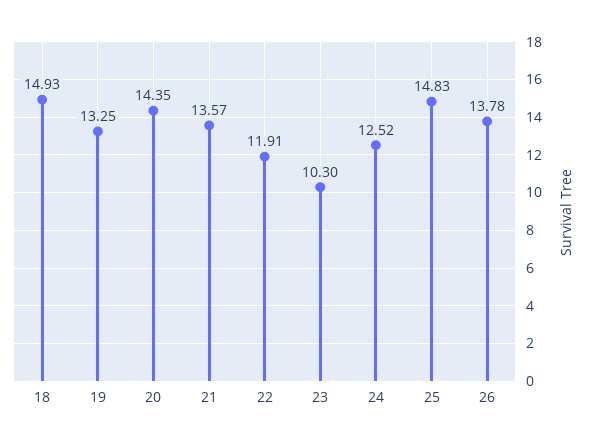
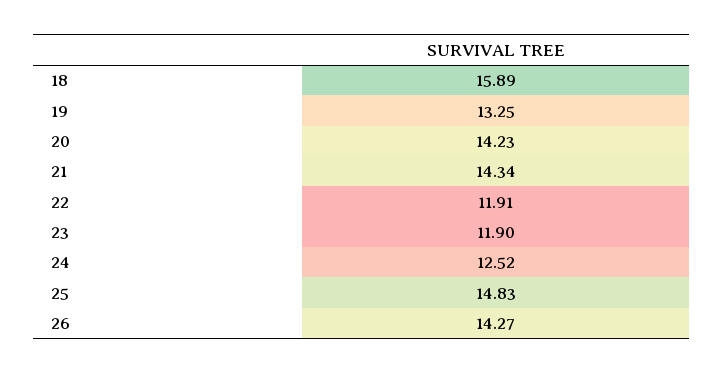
18: 14.93 -> 15.89
20: 14.35 -> 14.23
21: 13.57 -> 14.34
23: 10.3 -> 11.9
26: 13.78 -> 14.27

